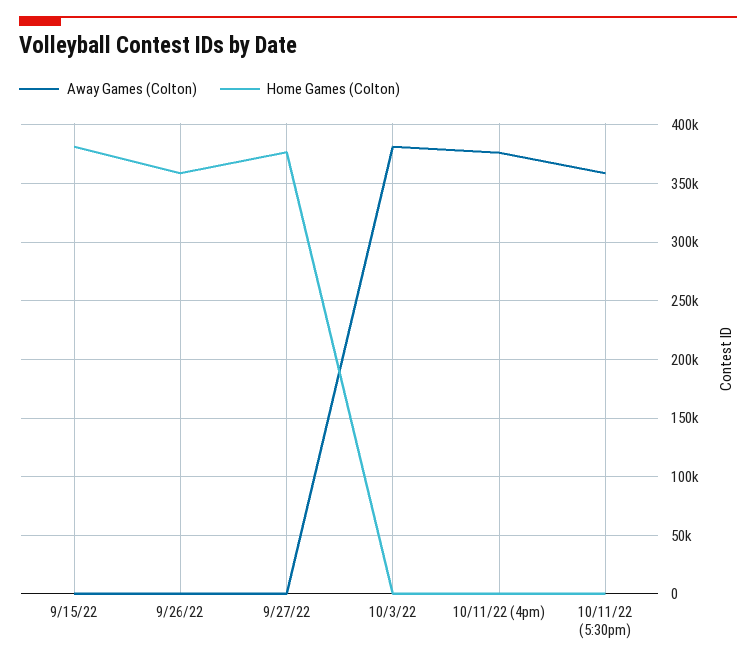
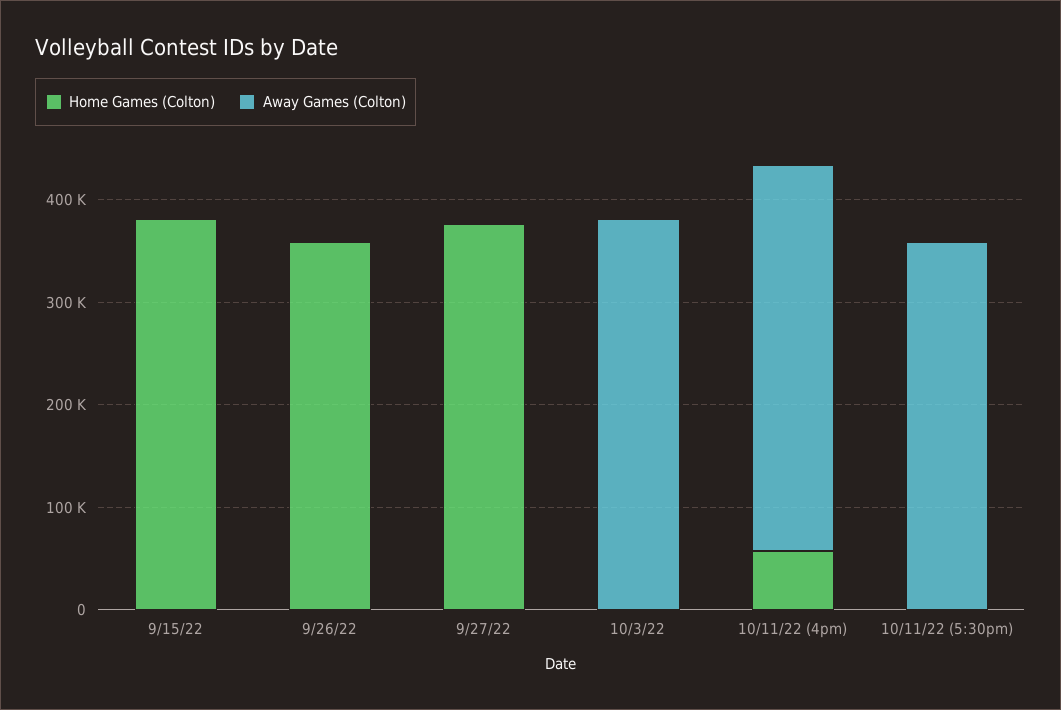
Home Games (Colton), 10/11/22 (4pm): 0 -> 60000

